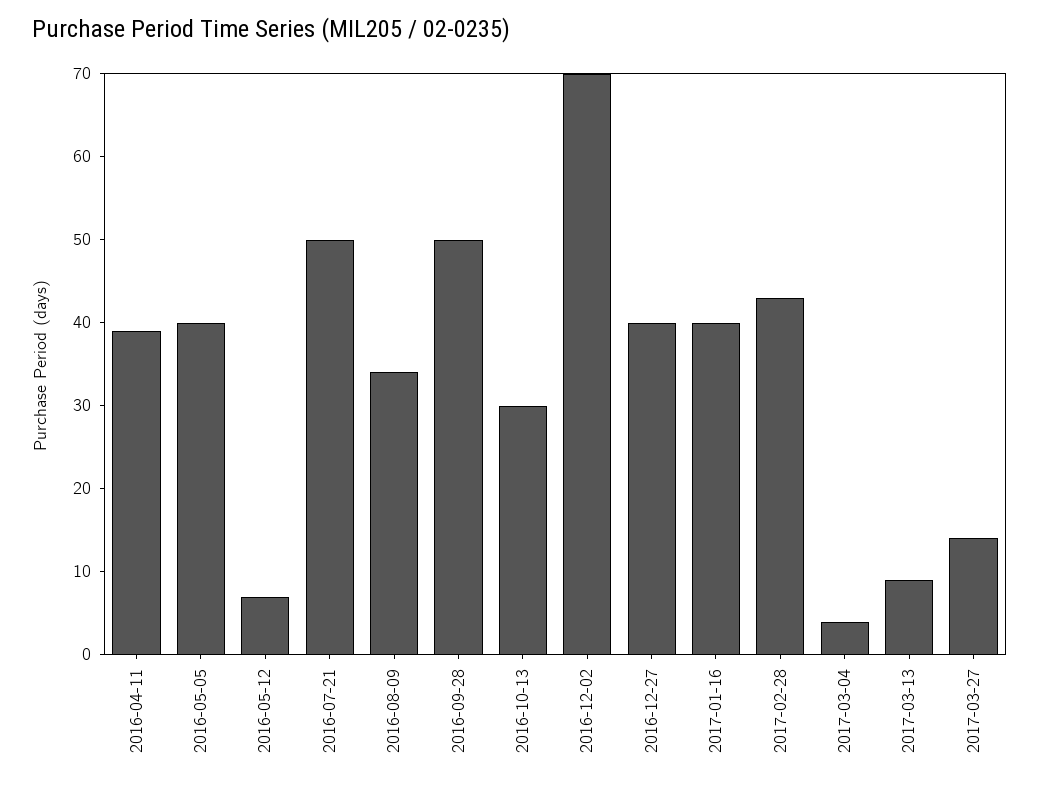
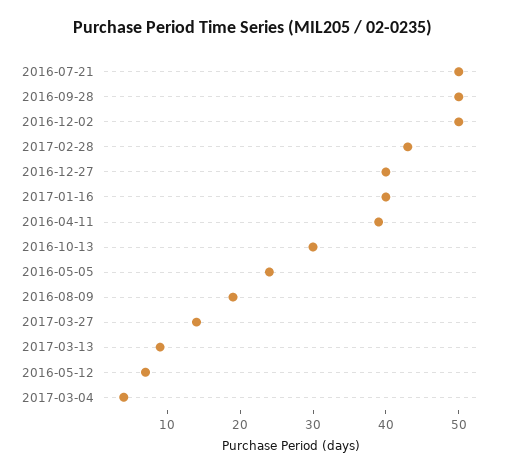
2016-05-05: 40 -> 25
2016-08-09: 34 -> 20
2016-12-02: 70 -> 50

